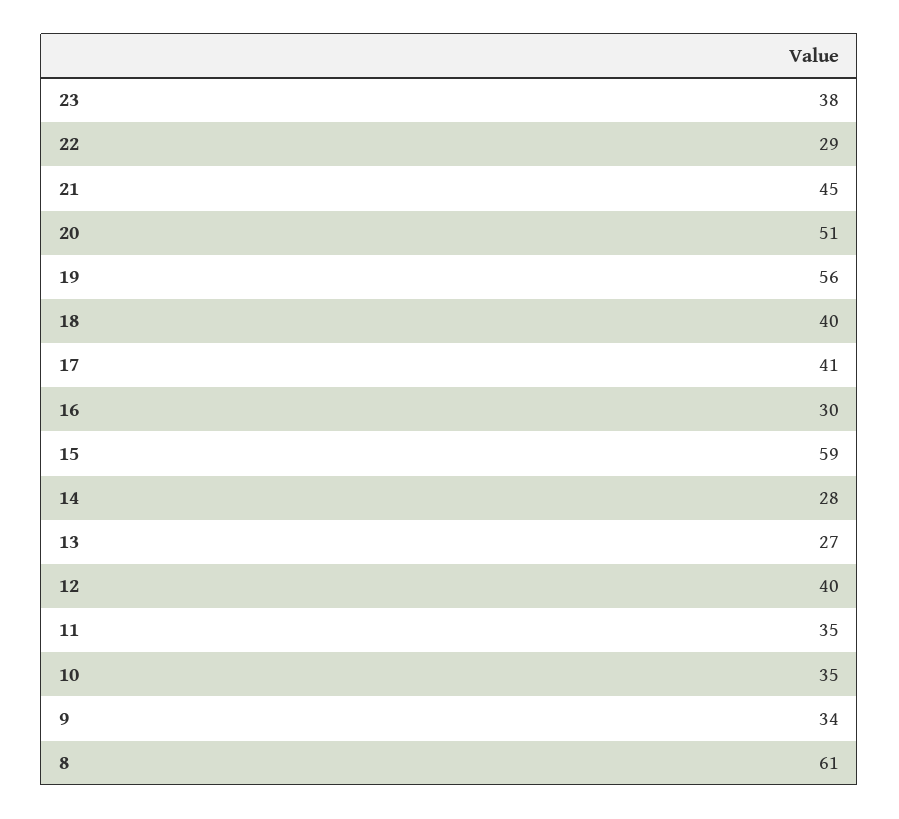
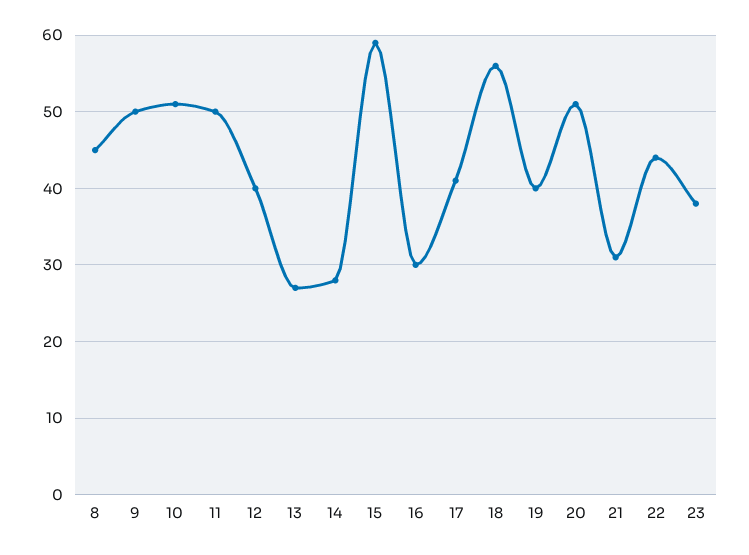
22: 29 -> 44
21: 45 -> 31
19: 56 -> 40
18: 40 -> 56
11: 35 -> 50
10: 35 -> 51
9: 34 -> 50
8: 61 -> 45

